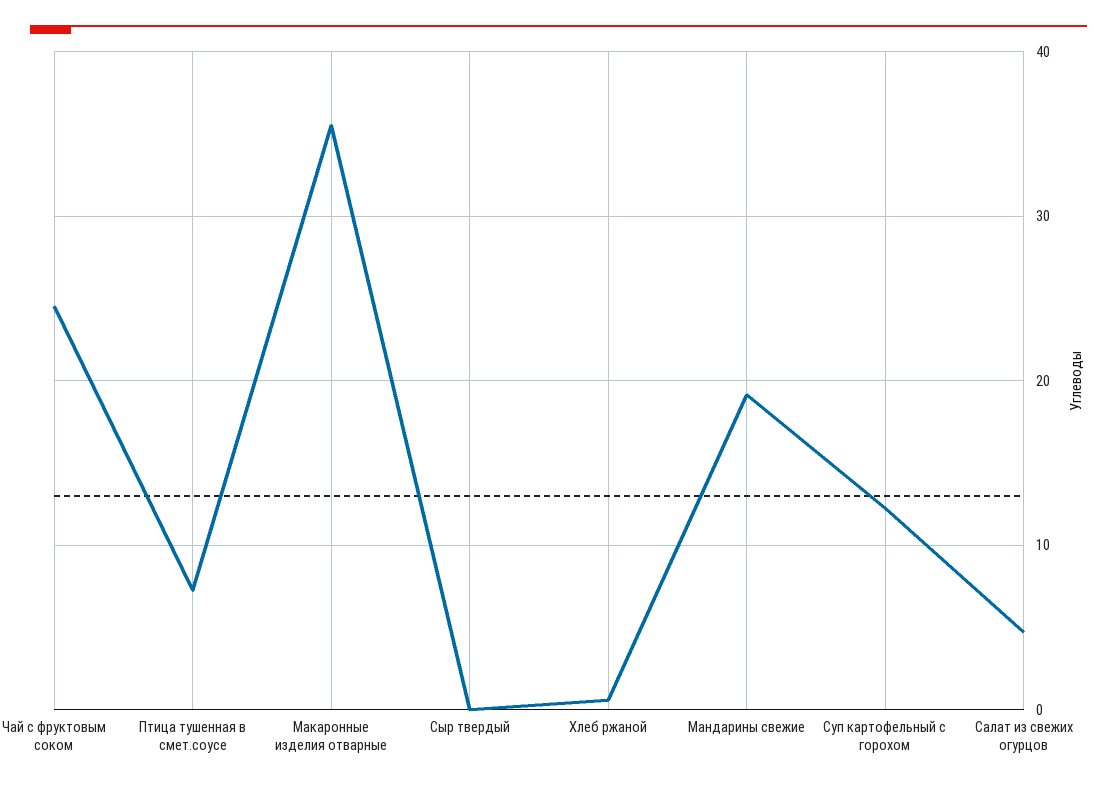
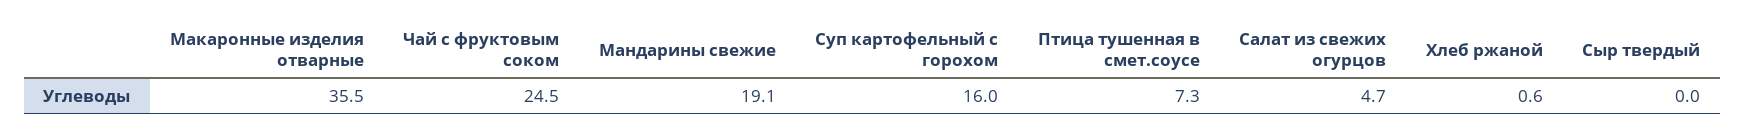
Суп картофельный с горохом: 12 -> 16

